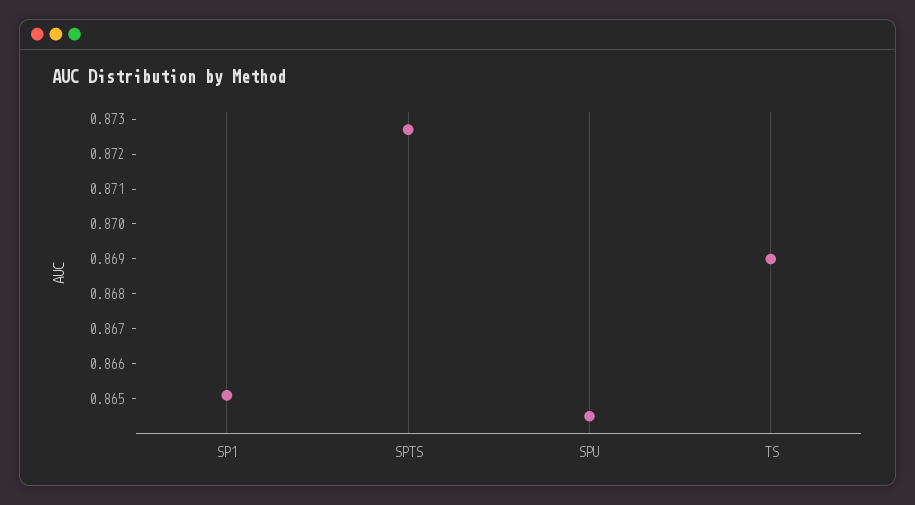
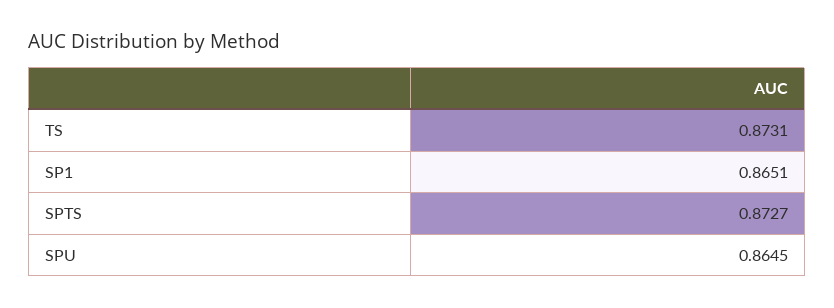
TS: 0.869 -> 0.8731

